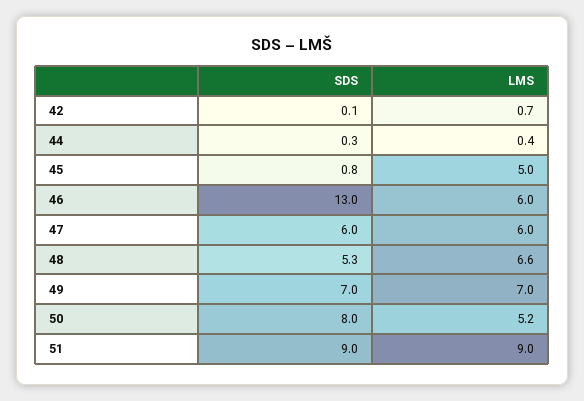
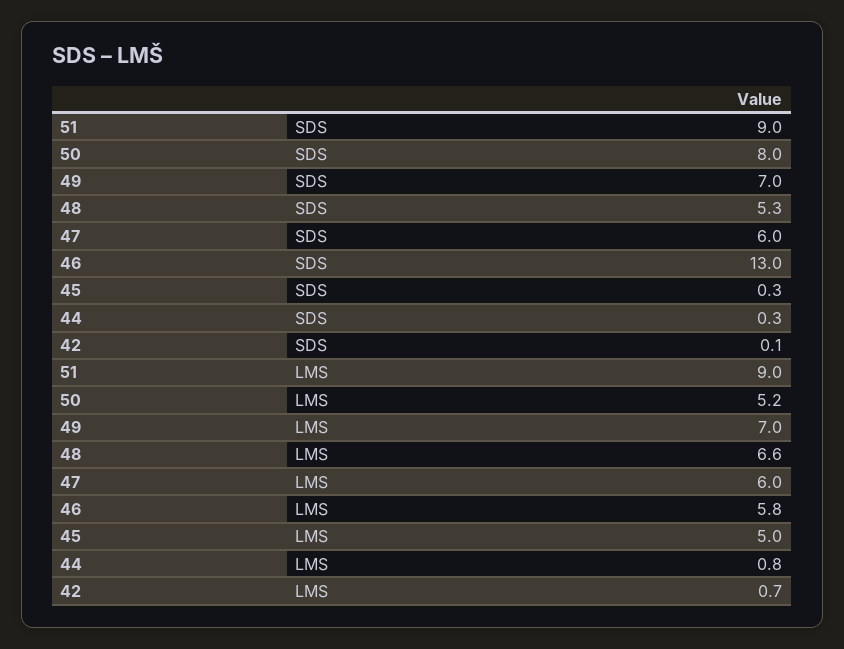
LMS, 44: 0.4 -> 0.8
SDS, 45: 0.8 -> 0.3
LMS, 46: 6 -> 5.8

